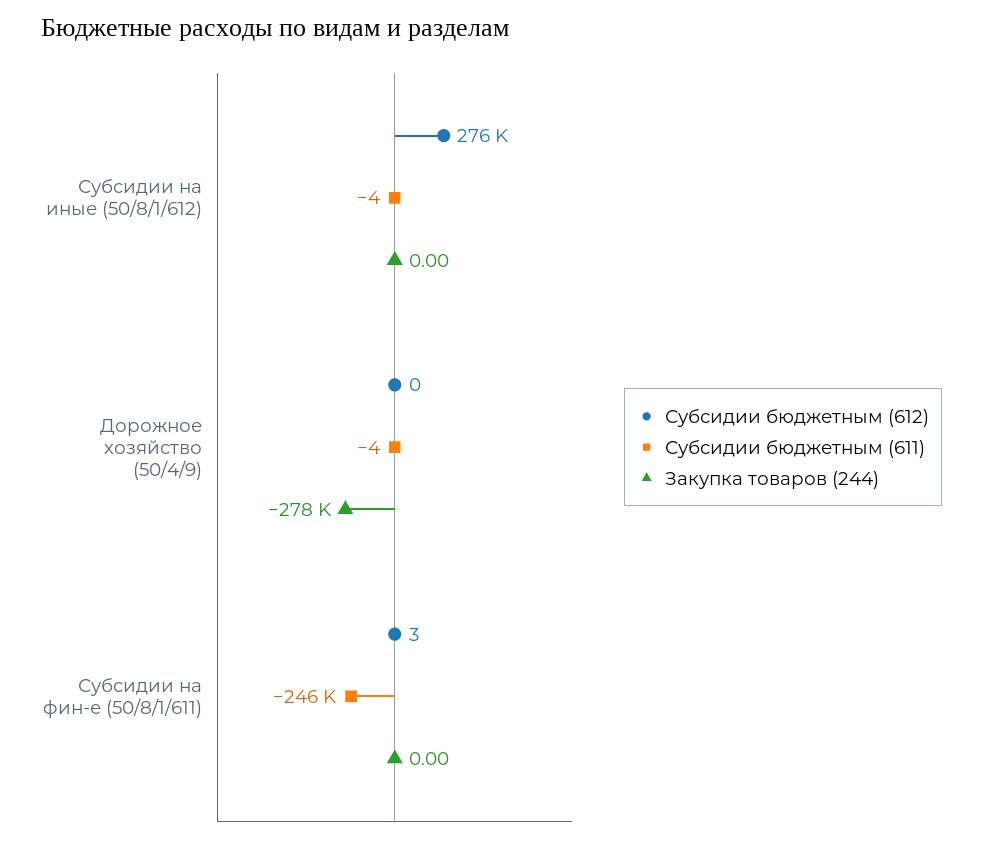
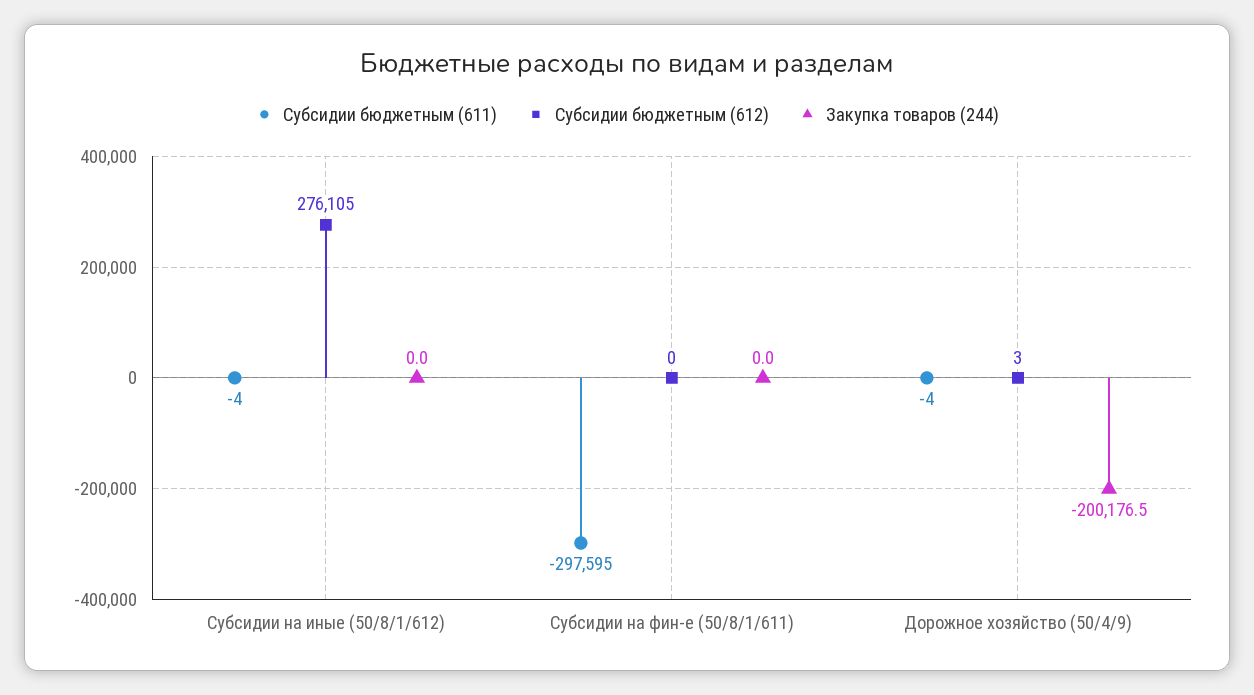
Субсидии бюджетным (612), Дорожное хозяйство (50/4/9): 0 -> 3
Закупка товаров (244), Дорожное хозяйство (50/4/9): -278000 -> -200176.5
Субсидии бюджетным (612), Субсидии на фин-е (50/8/1/611): 3 -> 0
Субсидии бюджетным (611), Субсидии на фин-е (50/8/1/611): -246000 -> -297595

